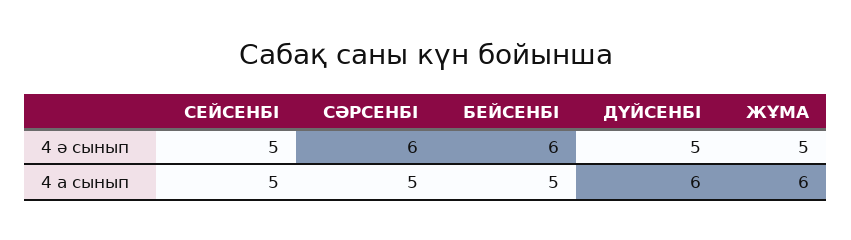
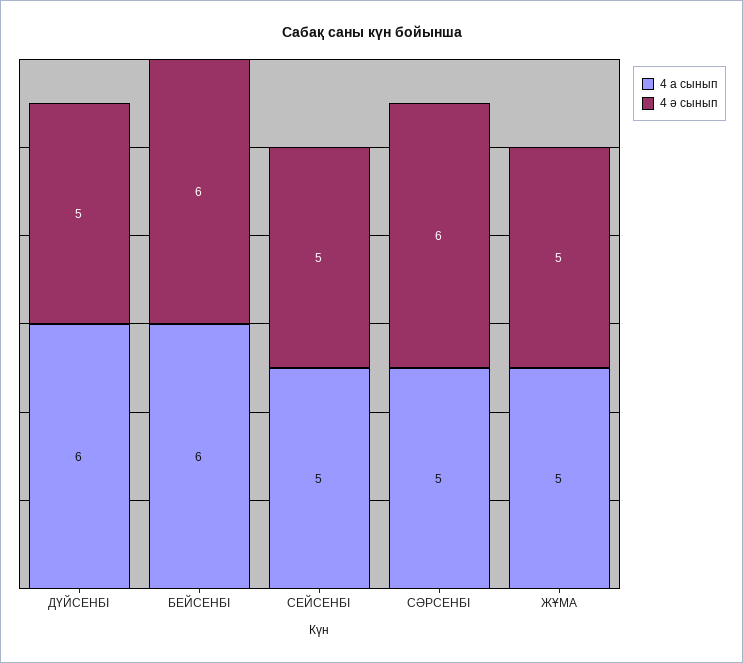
4 а сынып, БЕЙСЕНБІ: 5 -> 6
4 а сынып, ЖҰМА: 6 -> 5

